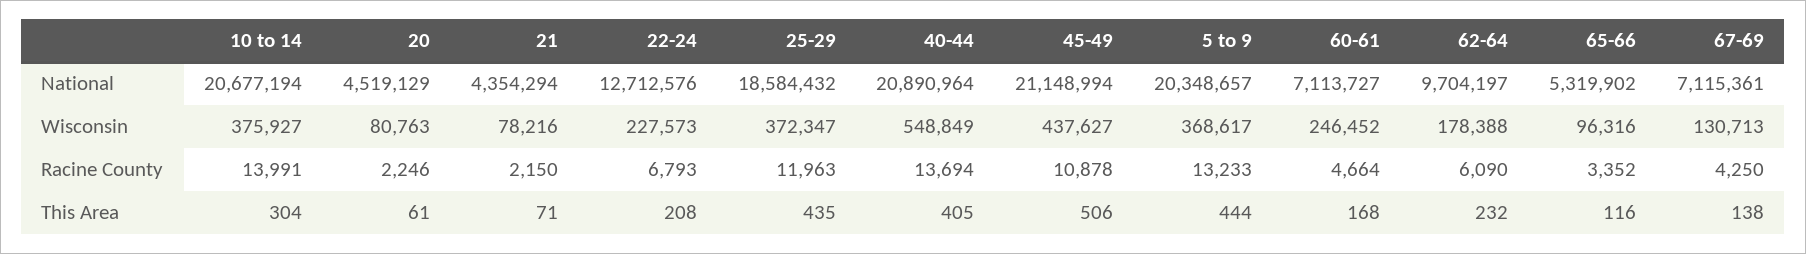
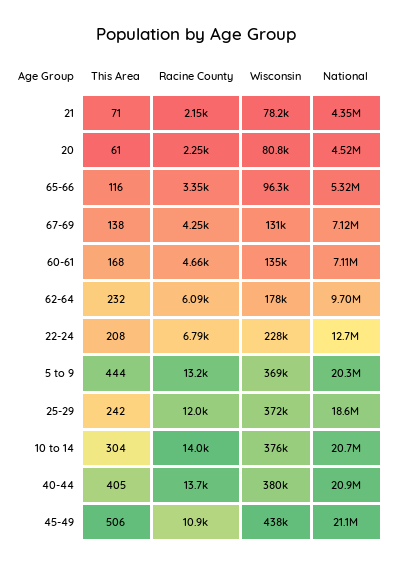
40-44, Wisconsin: 548849 -> 380000
60-61, Wisconsin: 246452 -> 135000
25-29, This Area: 435 -> 242

